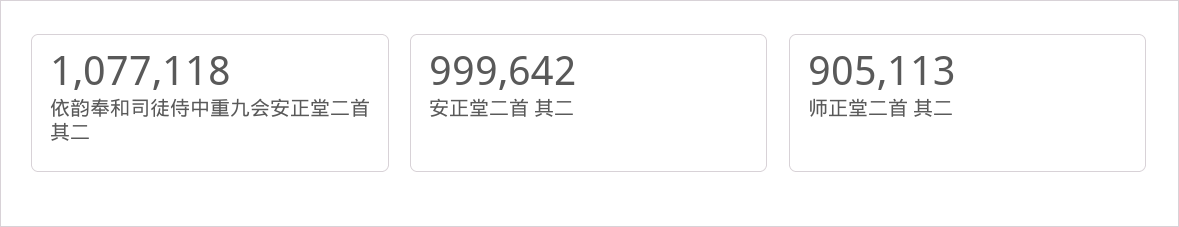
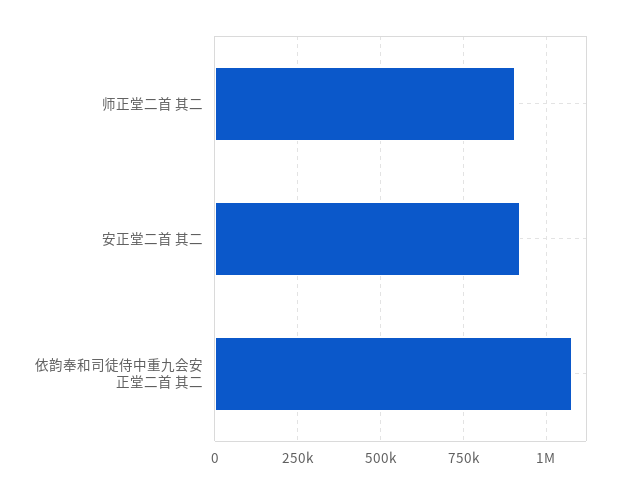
安正堂二首 其二: 999642 -> 925000

